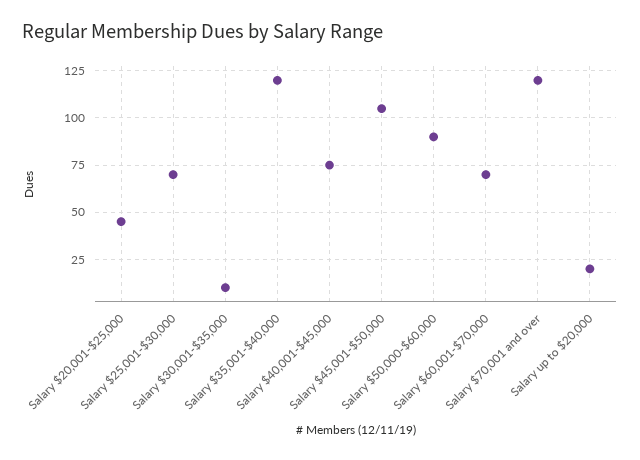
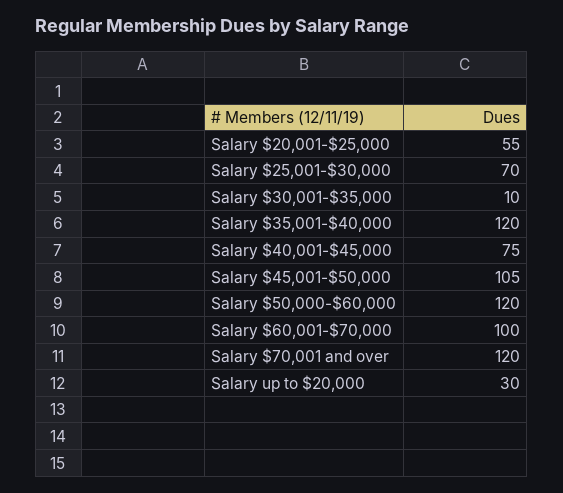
Salary $20,001-$25,000: 45 -> 55
Salary $50,000-$60,000: 90 -> 120
Salary $60,001-$70,000: 70 -> 100
Salary up to $20,000: 20 -> 30

